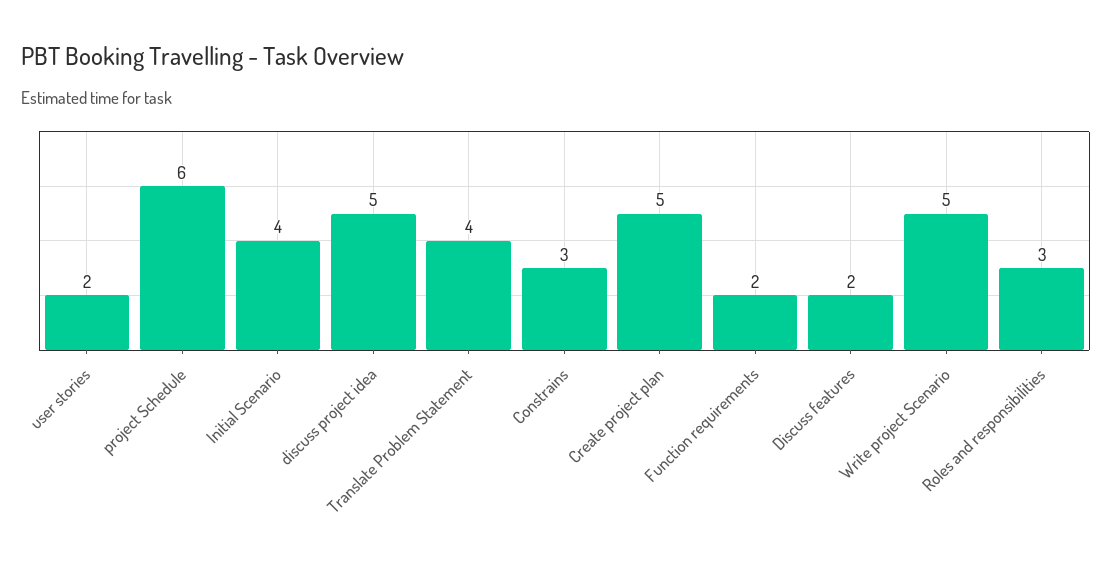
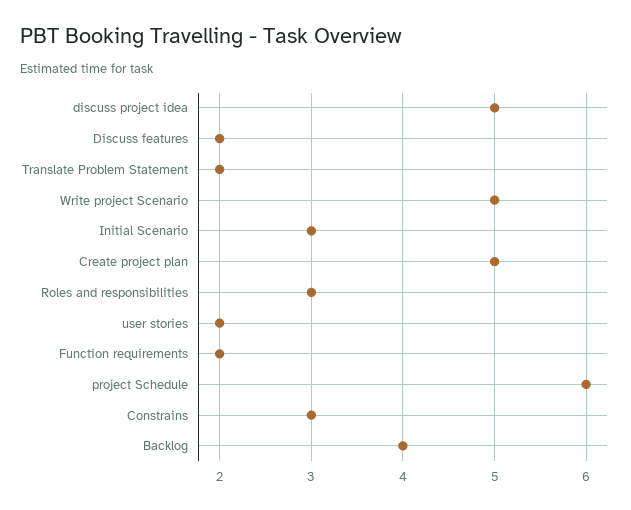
Initial Scenario: 4 -> 3
Translate Problem Statement: 4 -> 2
Backlog: none -> 4

